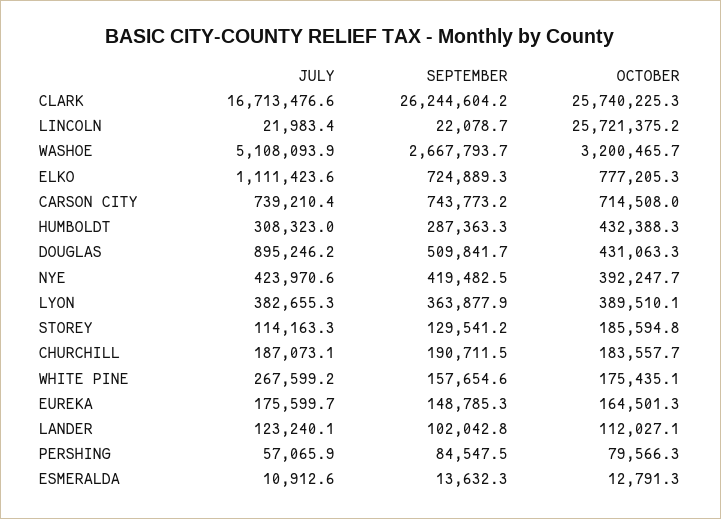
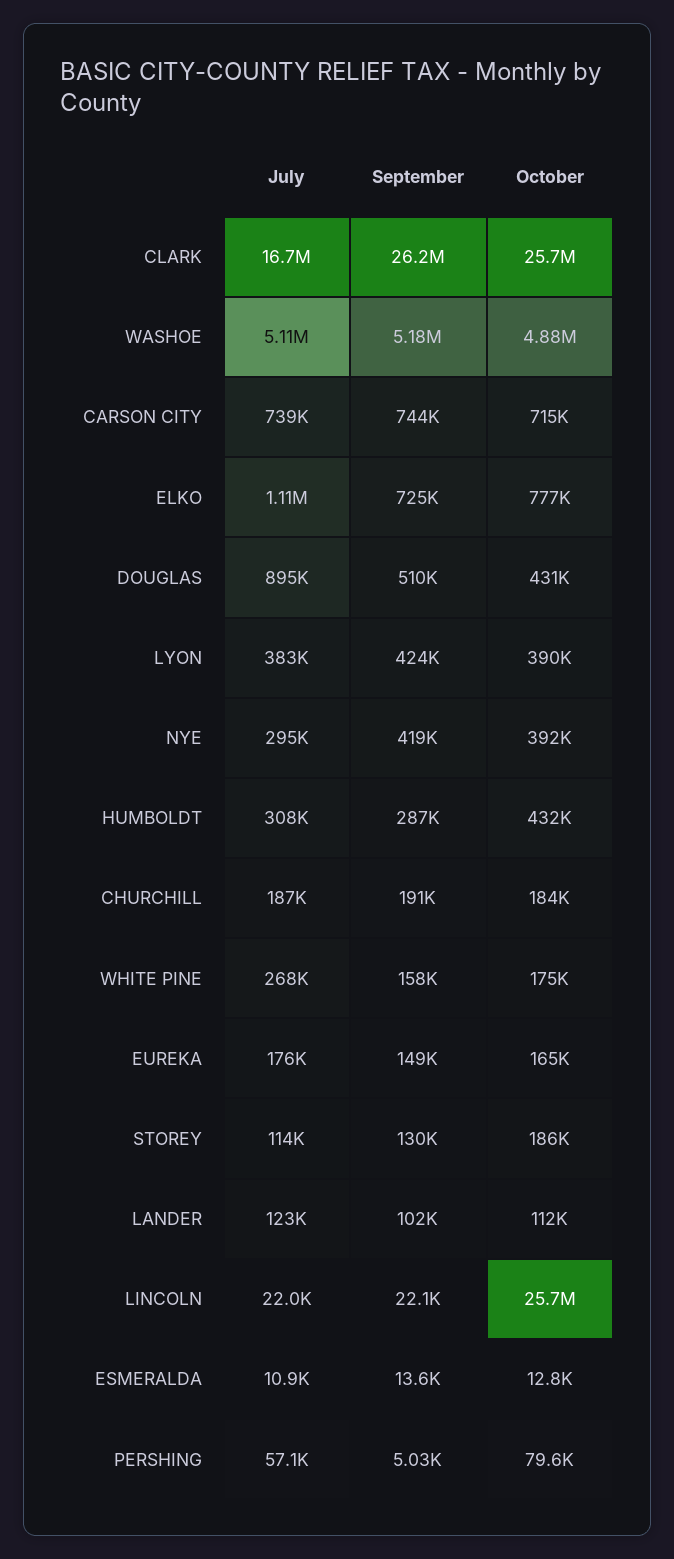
SEPTEMBER, WASHOE: 2667793.7 -> 5180000
OCTOBER, WASHOE: 3200465.7 -> 4880000
JULY, NYE: 423970.6 -> 295000
SEPTEMBER, LYON: 363877.9 -> 424000
SEPTEMBER, PERSHING: 84547.5 -> 5030

